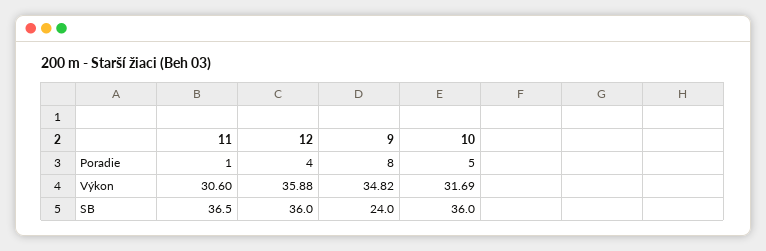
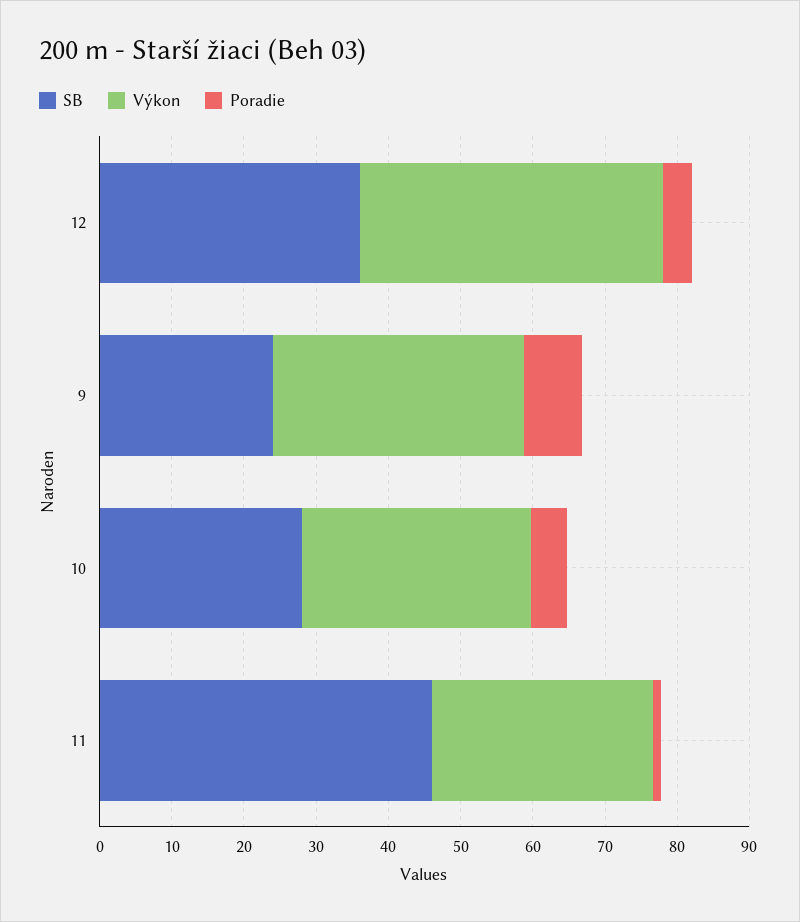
Výkon, 12: 35.88 -> 42
SB, 11: 36.5 -> 46
SB, 10: 36 -> 28

